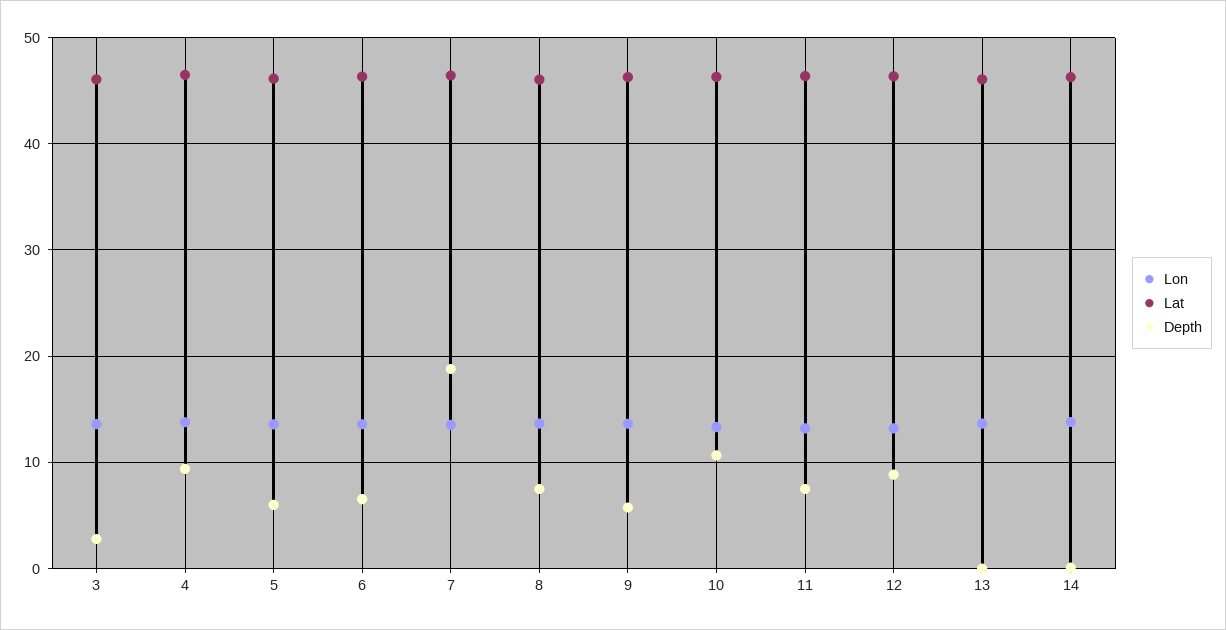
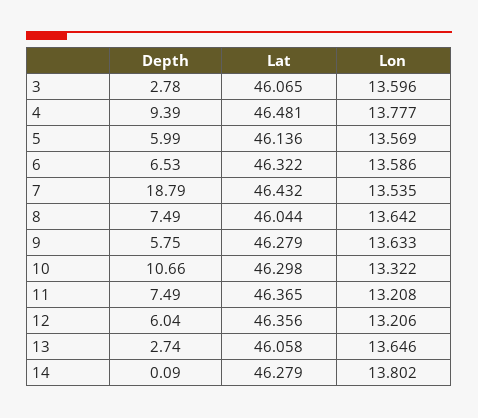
Depth, 12: 9 -> 6.04
Depth, 13: 0 -> 2.74

